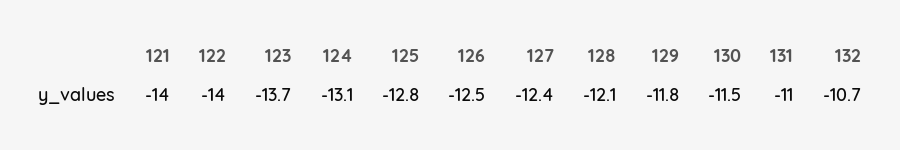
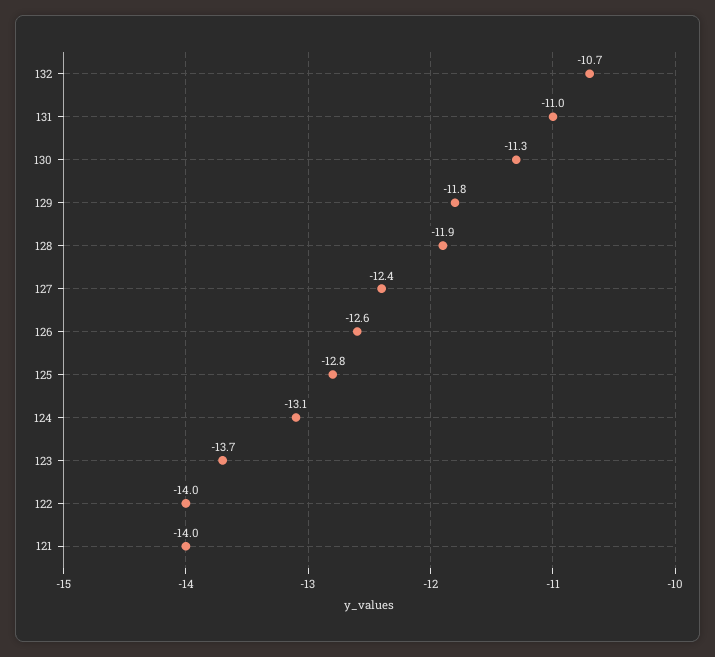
126: -12.5 -> -12.6
128: -12.1 -> -11.9
130: -11.5 -> -11.3

